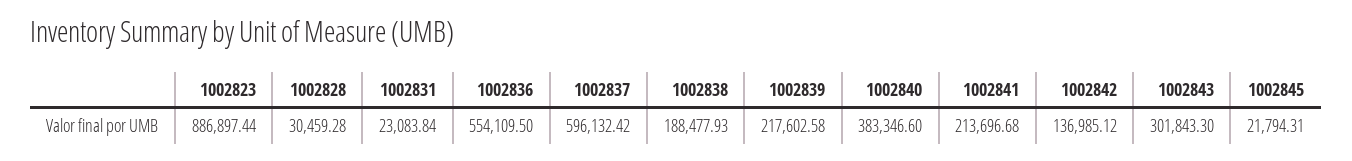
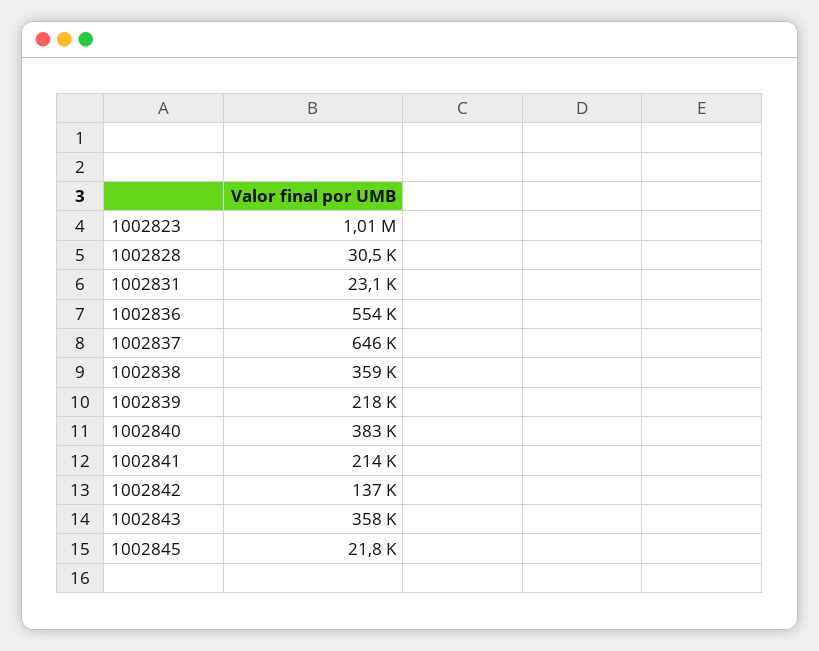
1002823: 886897.44 -> 1010000
1002837: 596132.42 -> 646000
1002838: 188477.93 -> 359000
1002843: 301843.3 -> 358000

